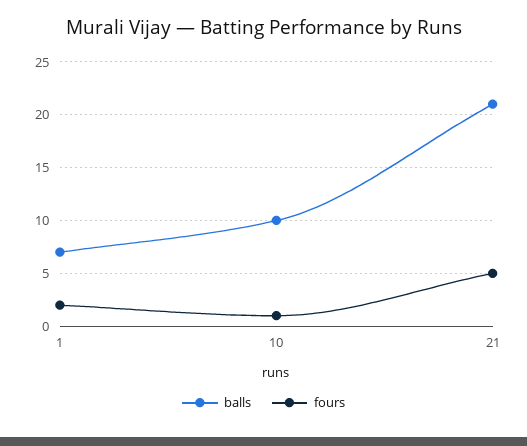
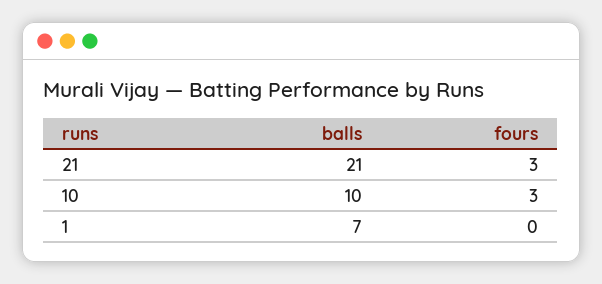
fours, 1: 2 -> 0
fours, 10: 1 -> 3
fours, 21: 5 -> 3

